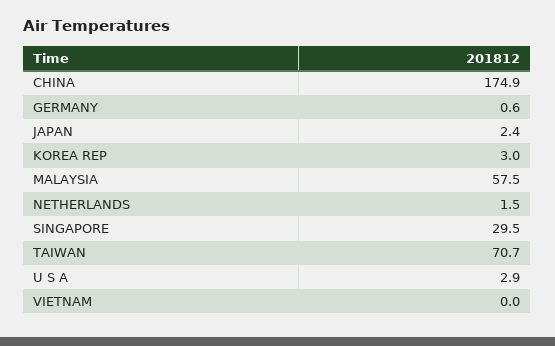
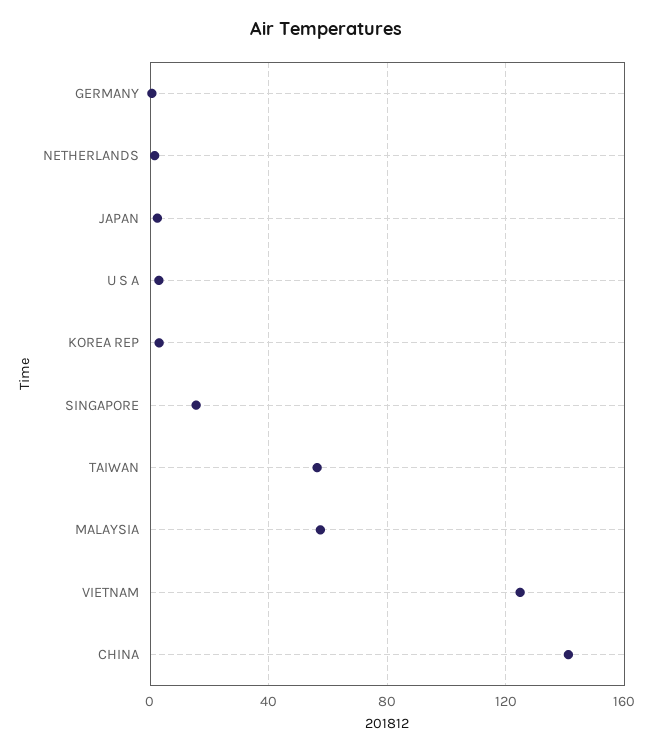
CHINA: 174.9 -> 140
SINGAPORE: 29.5 -> 15
TAIWAN: 70.7 -> 55
VIETNAM: 0 -> 125

